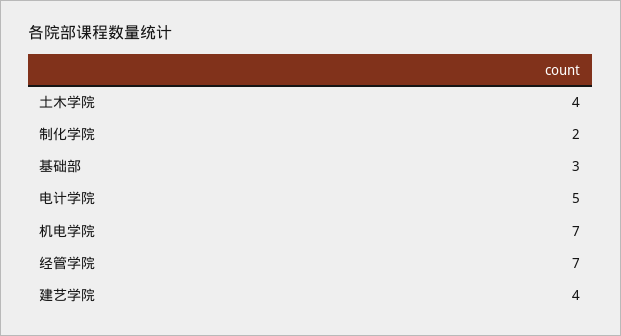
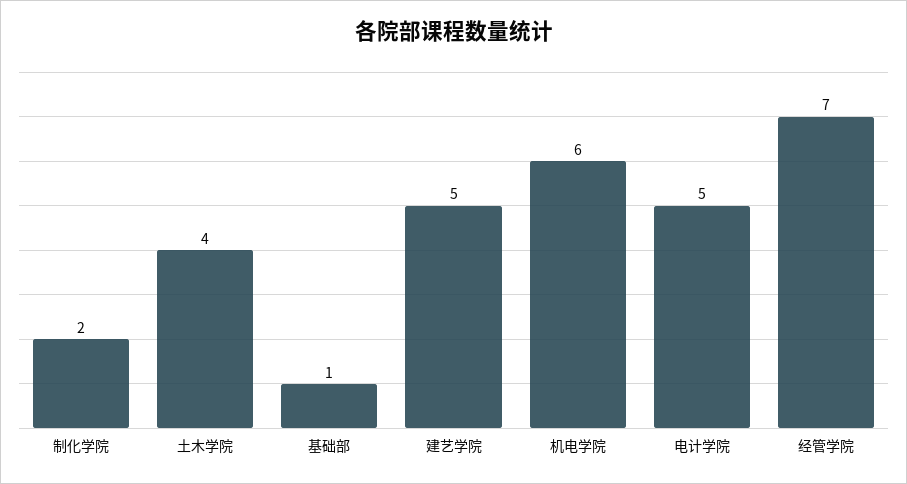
基础部: 3 -> 1
机电学院: 7 -> 6
建艺学院: 4 -> 5

